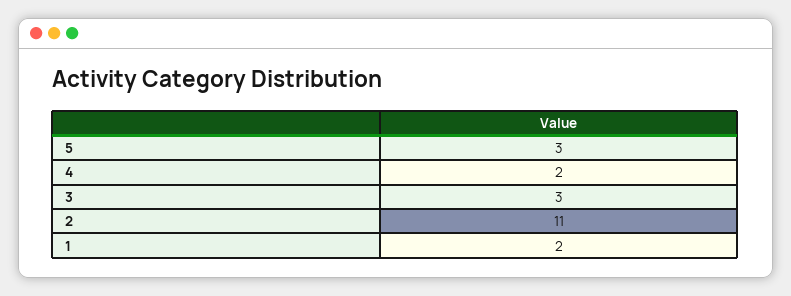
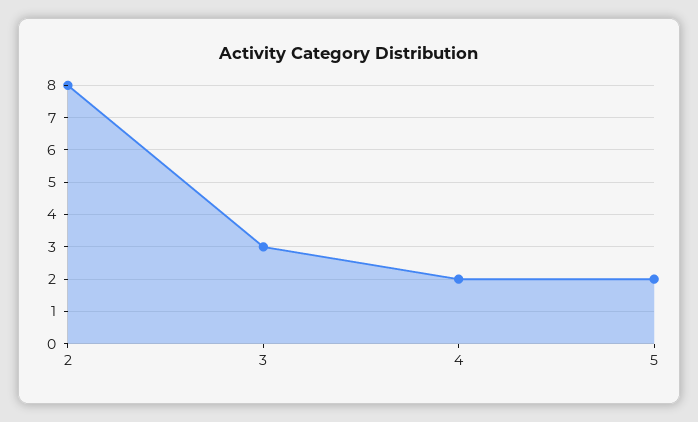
5: 3 -> 2
2: 11 -> 8
1: 2 -> none

